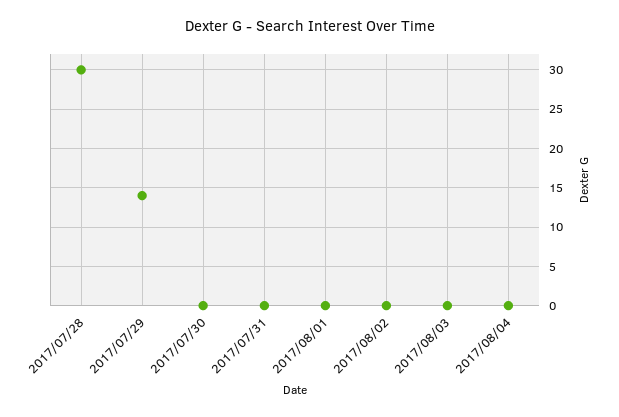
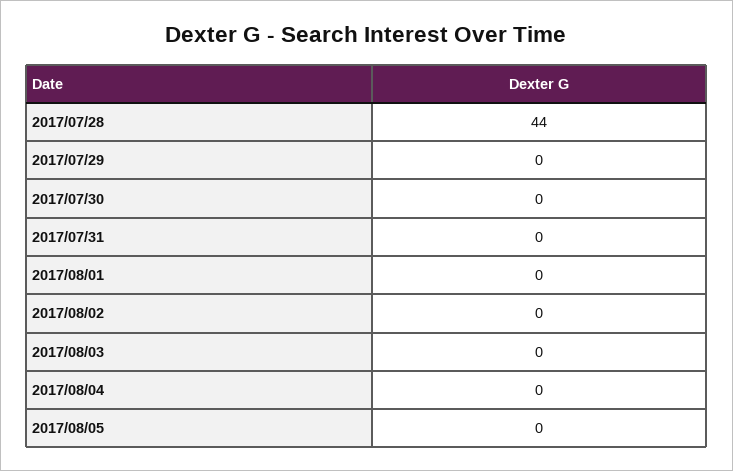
2017/07/28: 30 -> 44
2017/07/29: 14 -> 0
2017/08/05: none -> 0

